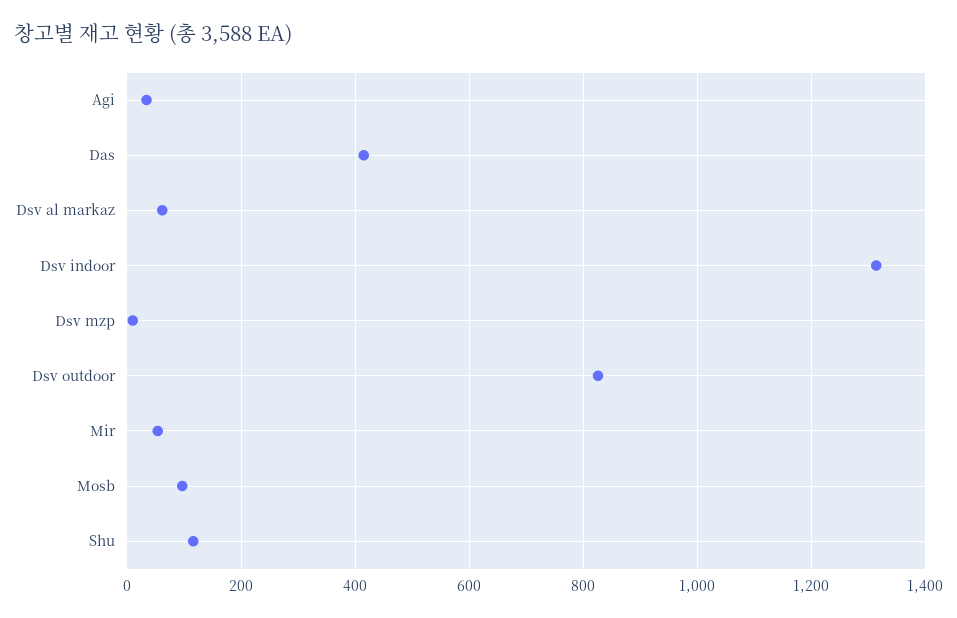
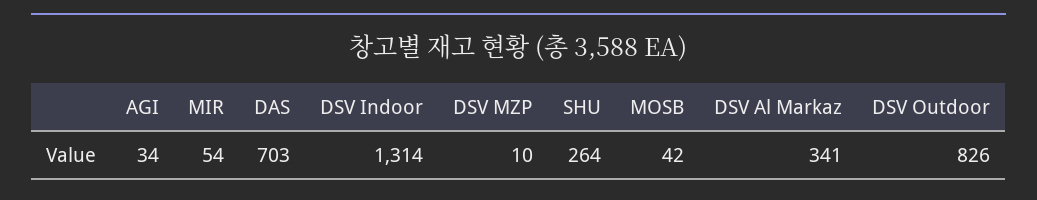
Das: 420 -> 703
Dsv al markaz: 60 -> 341
Mosb: 100 -> 42
Shu: 120 -> 264

